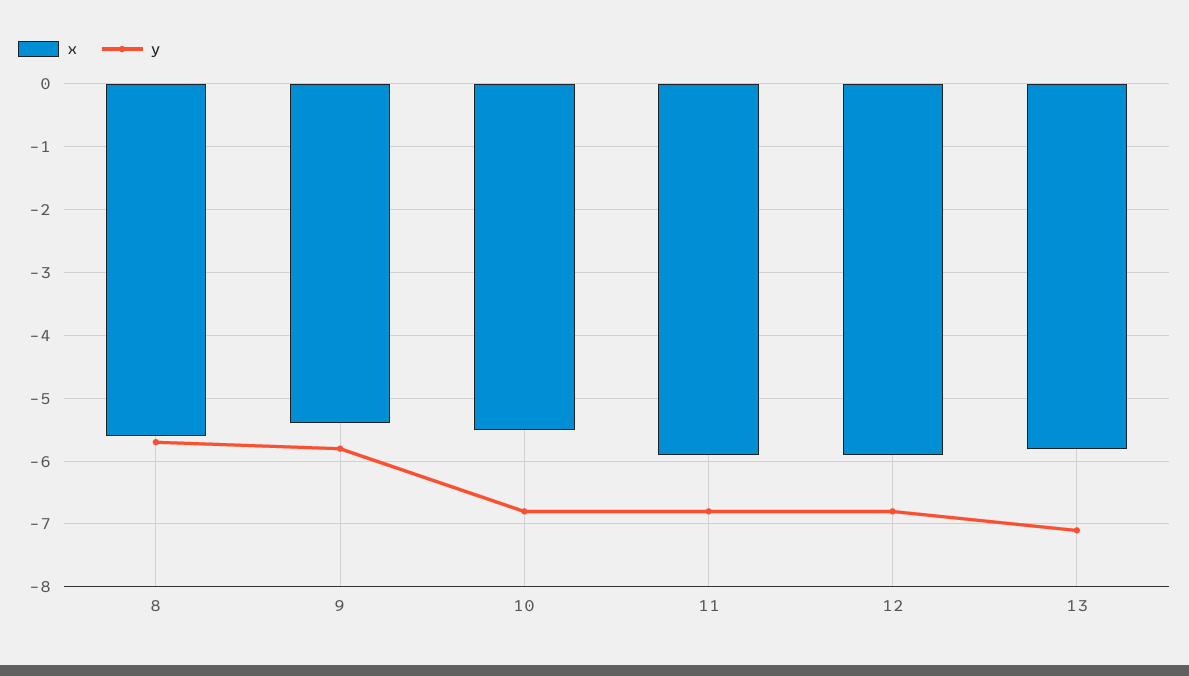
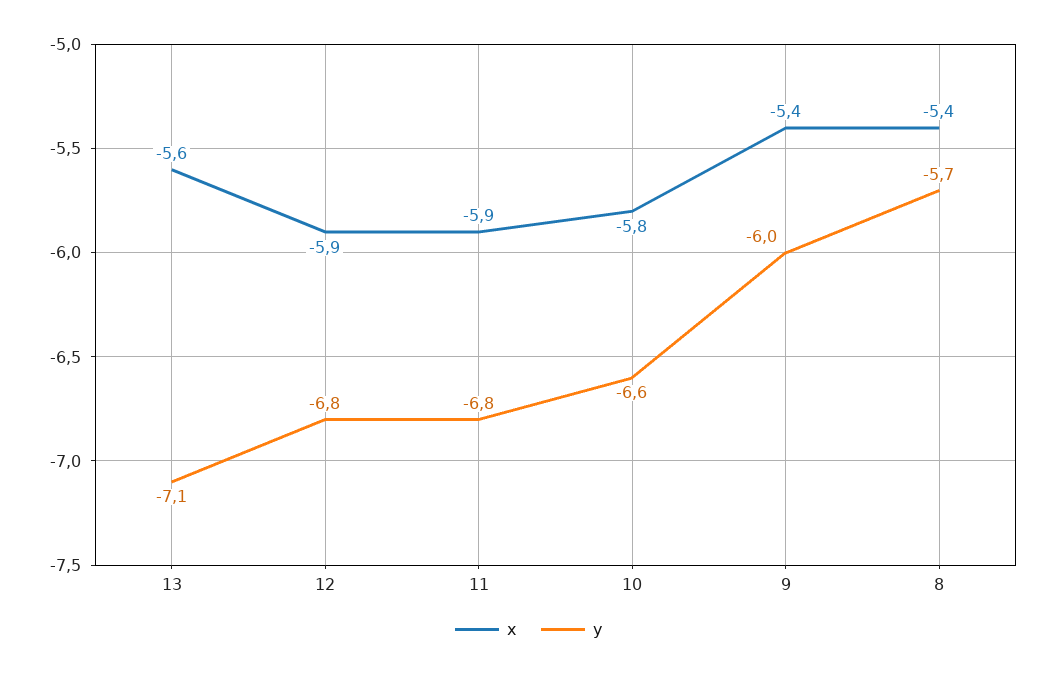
x, 8: -5.6 -> -5.4
y, 9: -5.8 -> -6
x, 10: -5.5 -> -5.8
y, 10: -6.8 -> -6.6
x, 13: -5.8 -> -5.6

